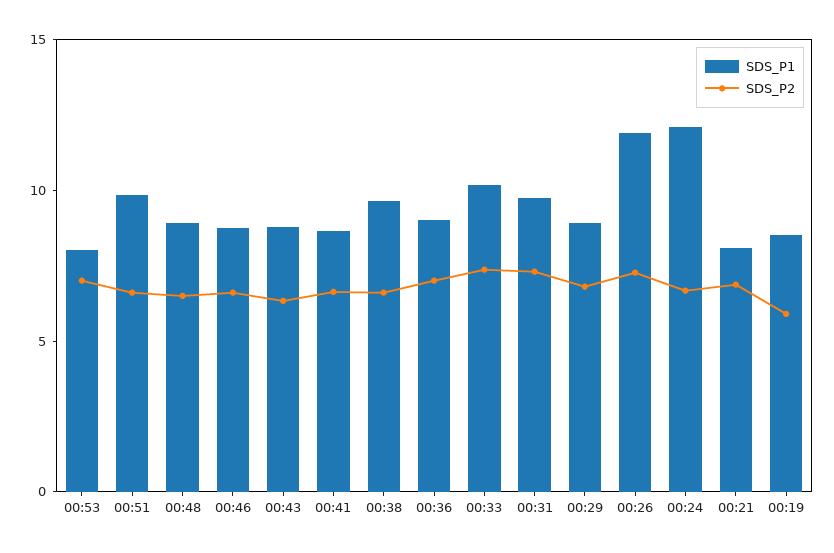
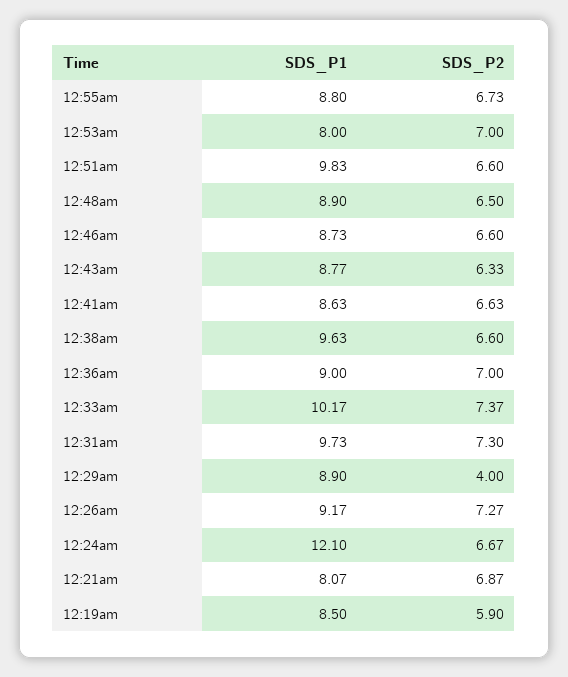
SDS_P2, 00:29: 7 -> 4
SDS_P1, 00:26: 12 -> 9.17
SDS_P1, 12:55am: none -> 8.8
SDS_P2, 12:55am: none -> 6.73

